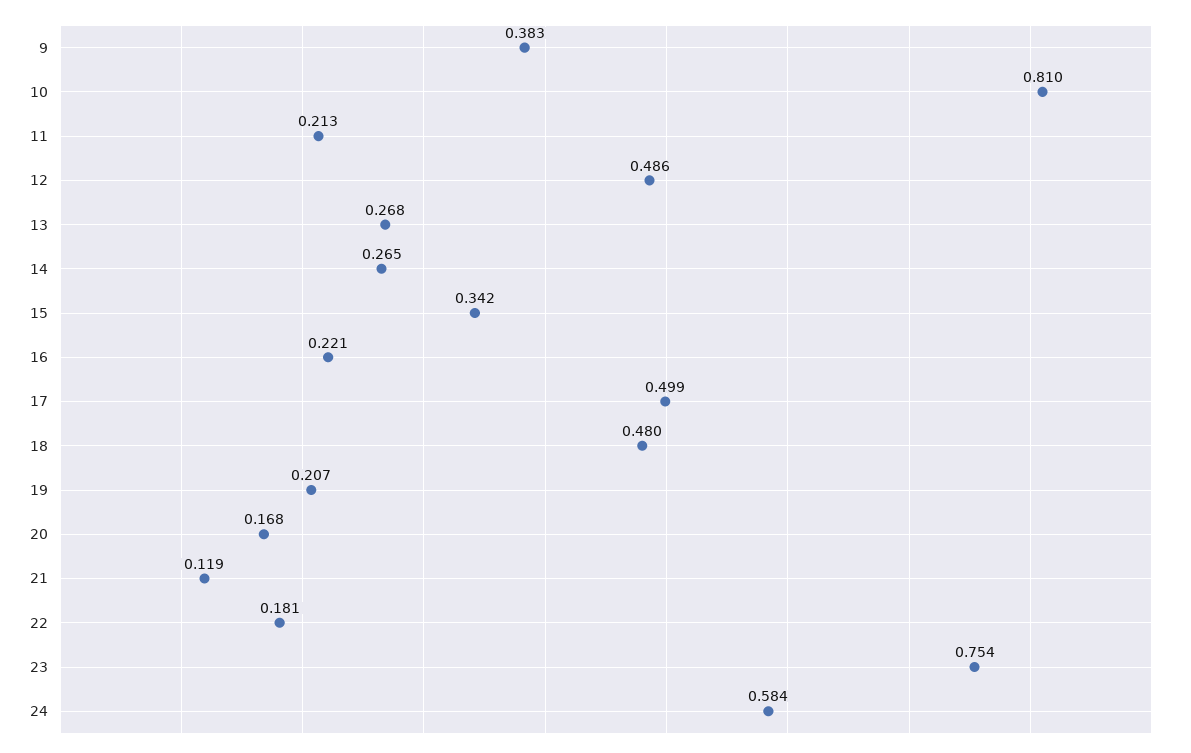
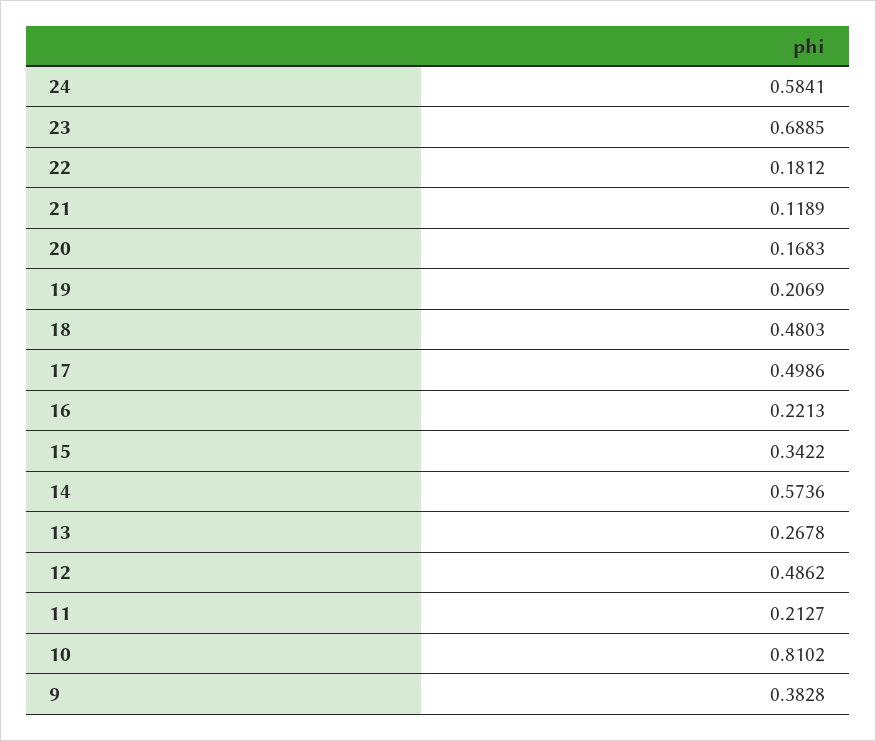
14: 0.265 -> 0.5736
23: 0.754 -> 0.6885

